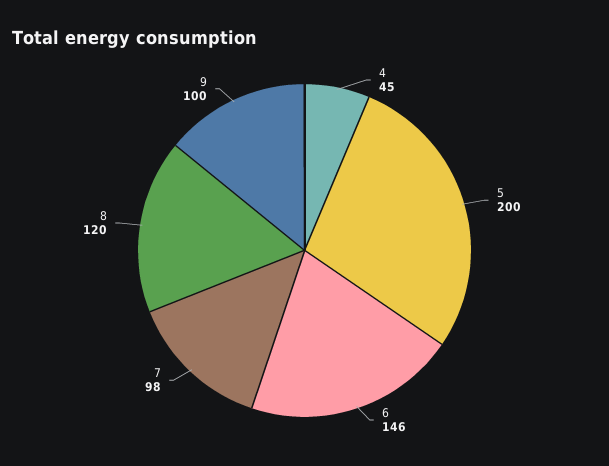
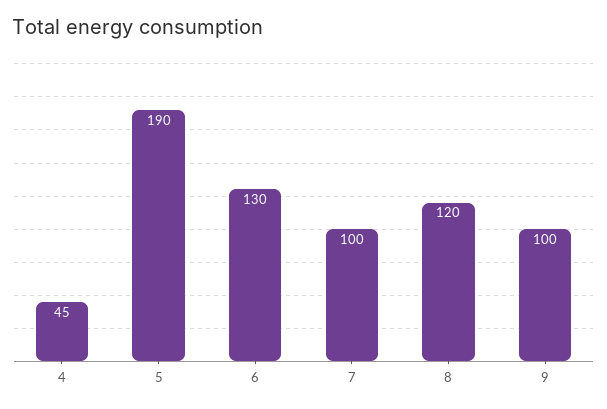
5: 200 -> 190
6: 146 -> 130
7: 98 -> 100

